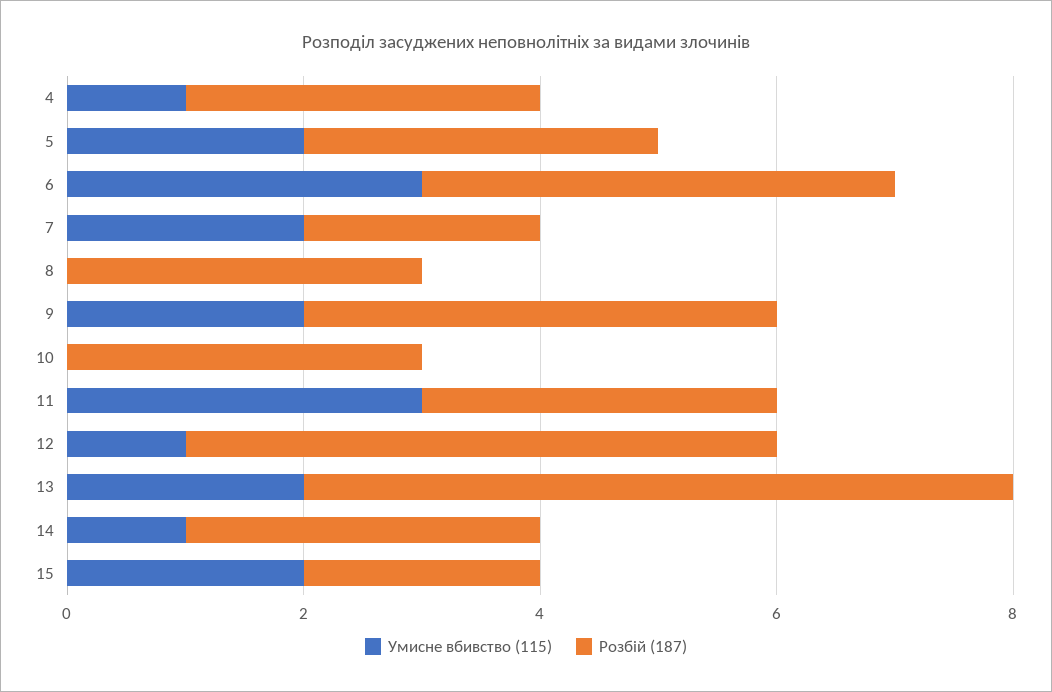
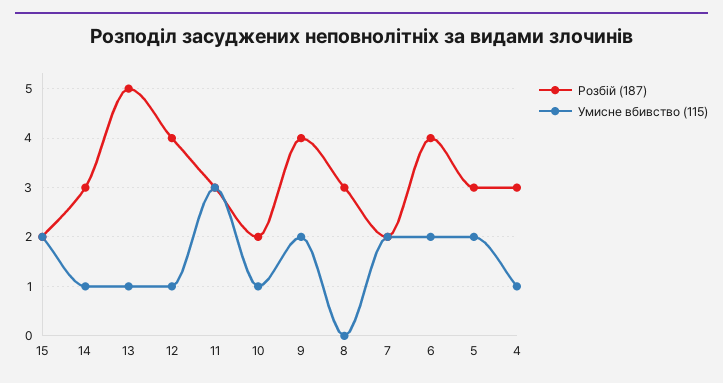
Умисне вбивство (115), 6: 3 -> 2
Умисне вбивство (115), 10: 0 -> 1
Розбій (187), 10: 3 -> 2
Розбій (187), 12: 5 -> 4
Умисне вбивство (115), 13: 2 -> 1
Розбій (187), 13: 6 -> 5

